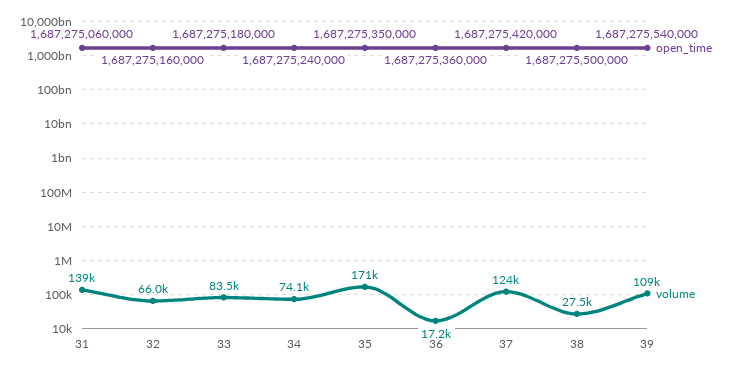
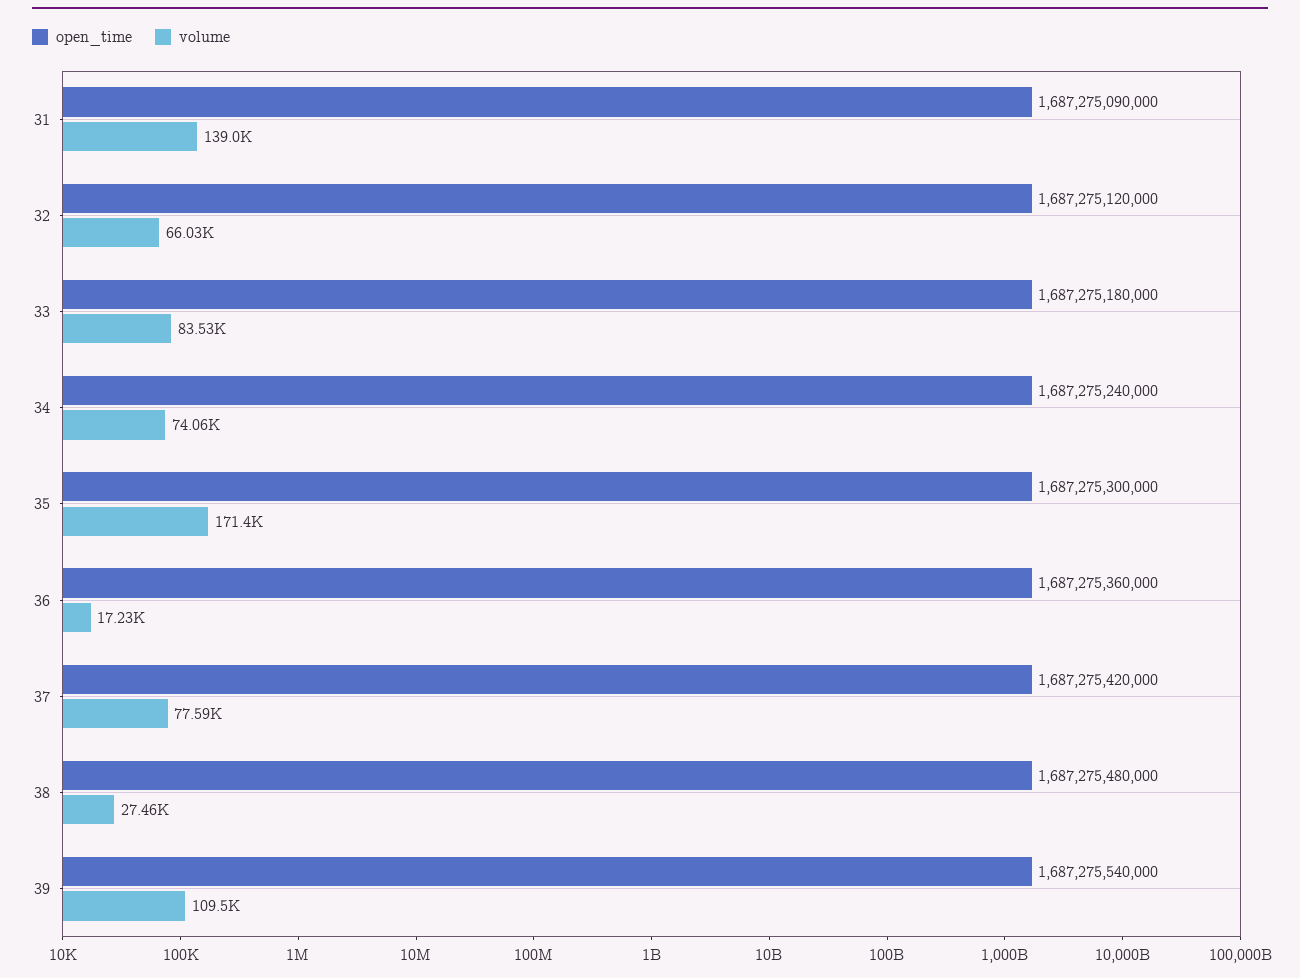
open_time, 31: 1687275060000 -> 1687275090000
open_time, 32: 1687275160000 -> 1687275120000
open_time, 35: 1687275350000 -> 1687275300000
volume, 37: 124000 -> 77590
open_time, 38: 1687275500000 -> 1687275480000

